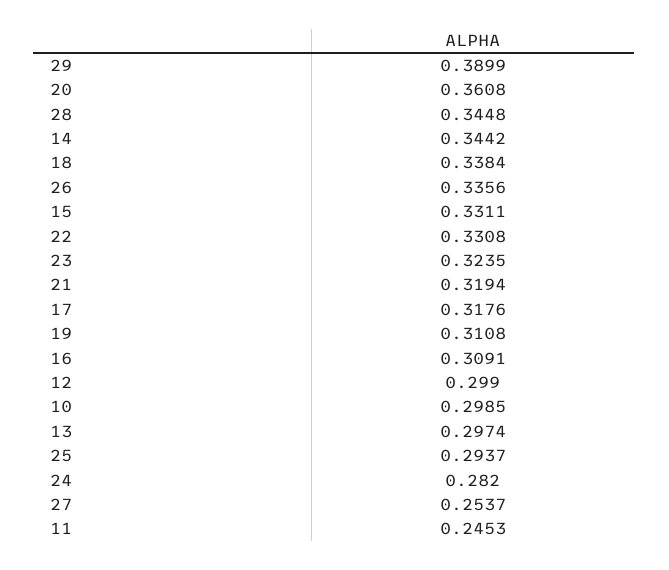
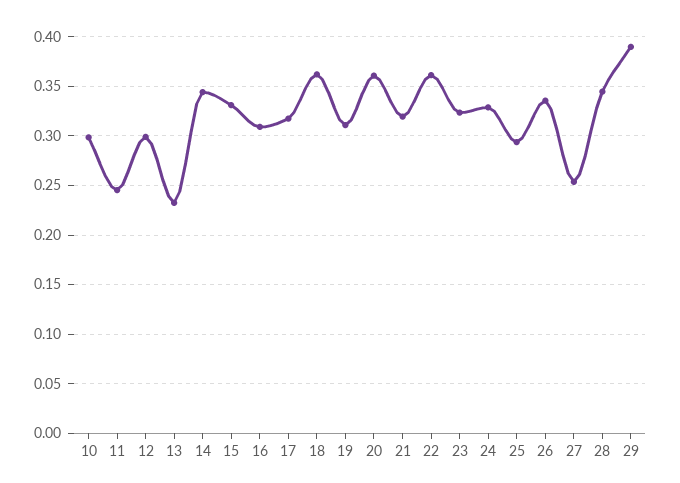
18: 0.3384 -> 0.36
22: 0.3308 -> 0.36
13: 0.2974 -> 0.23
24: 0.282 -> 0.33

